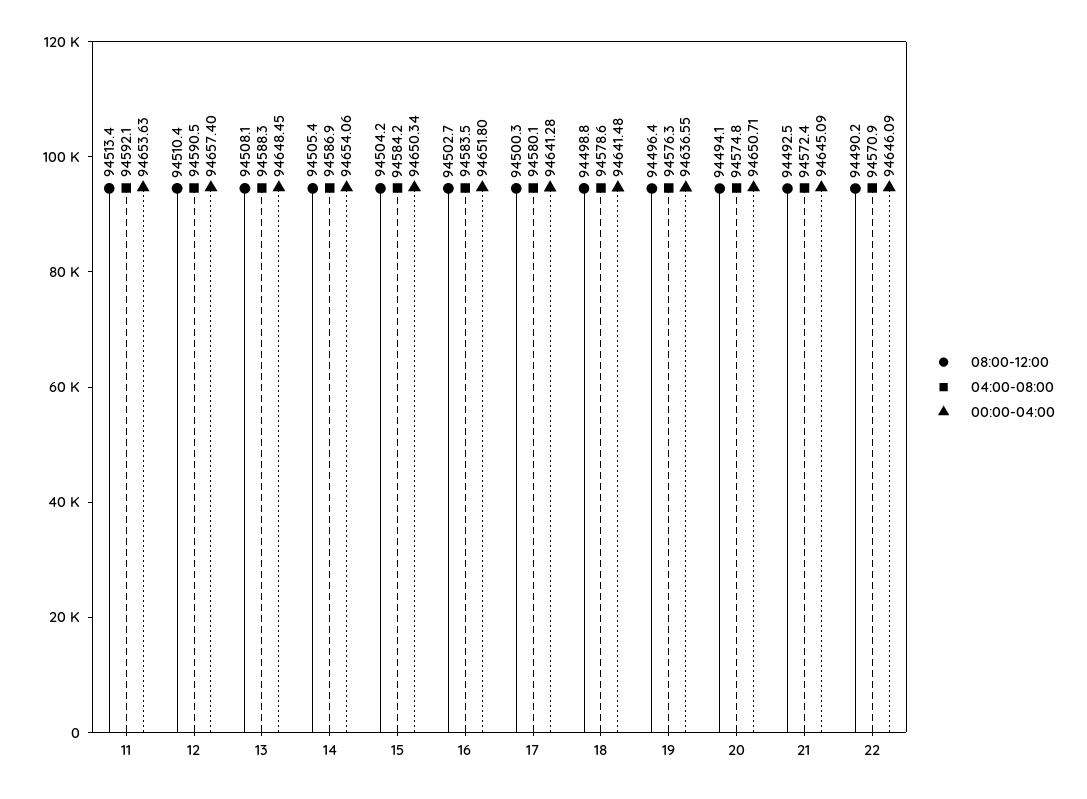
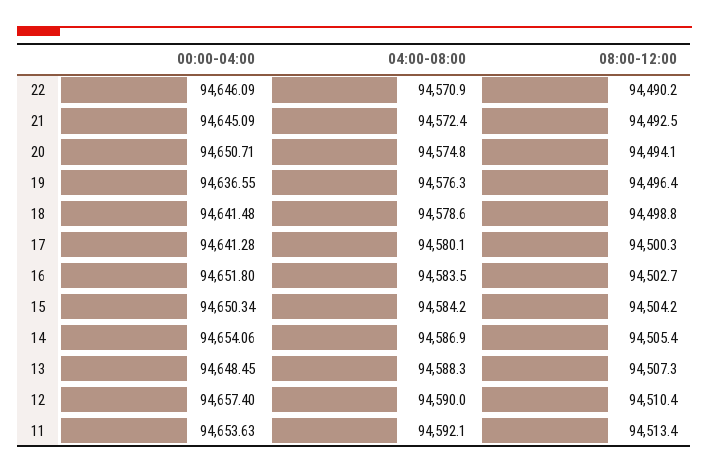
04:00-08:00, 12: 94590.5 -> 94590
08:00-12:00, 13: 94508.1 -> 94507.3

